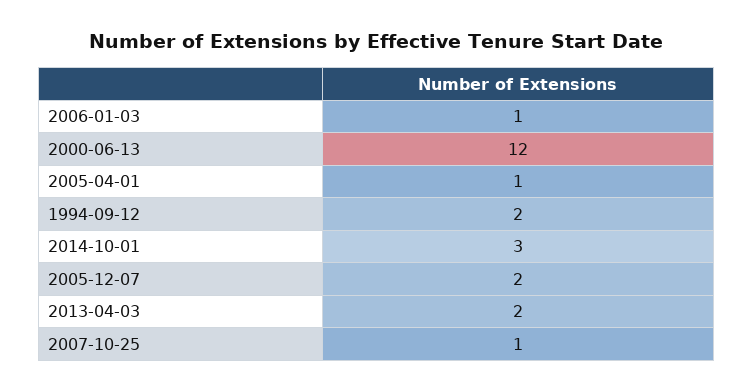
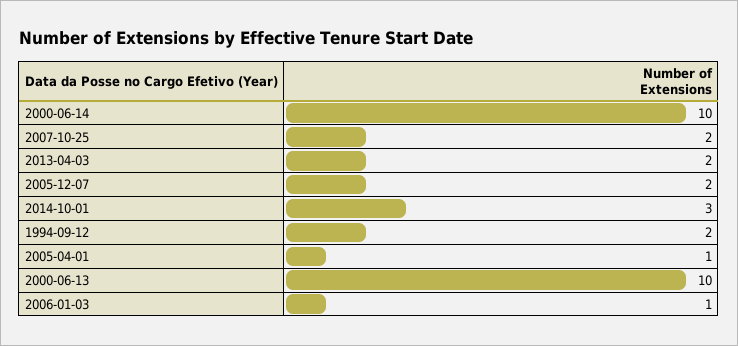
2000-06-13: 12 -> 10
2007-10-25: 1 -> 2
2000-06-14: none -> 10

